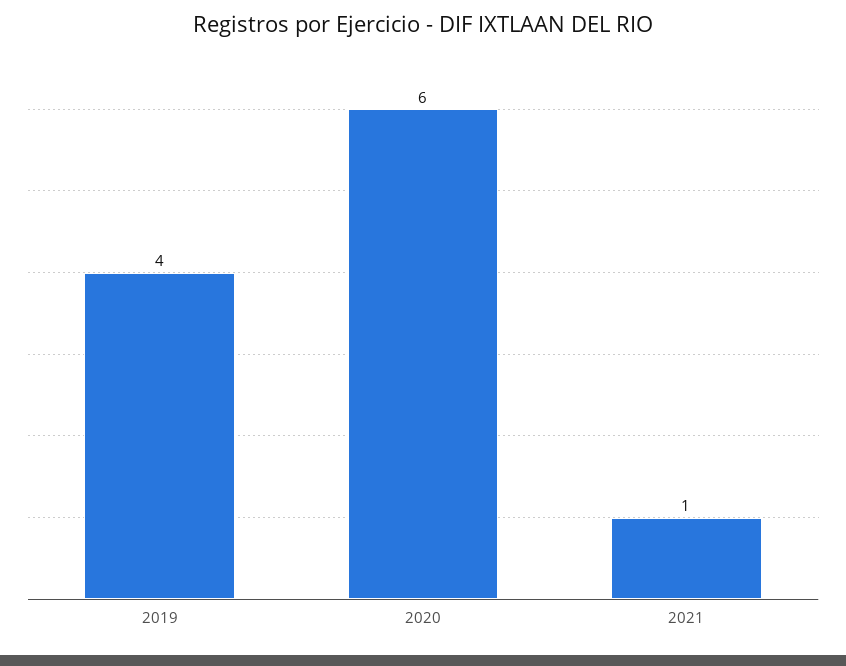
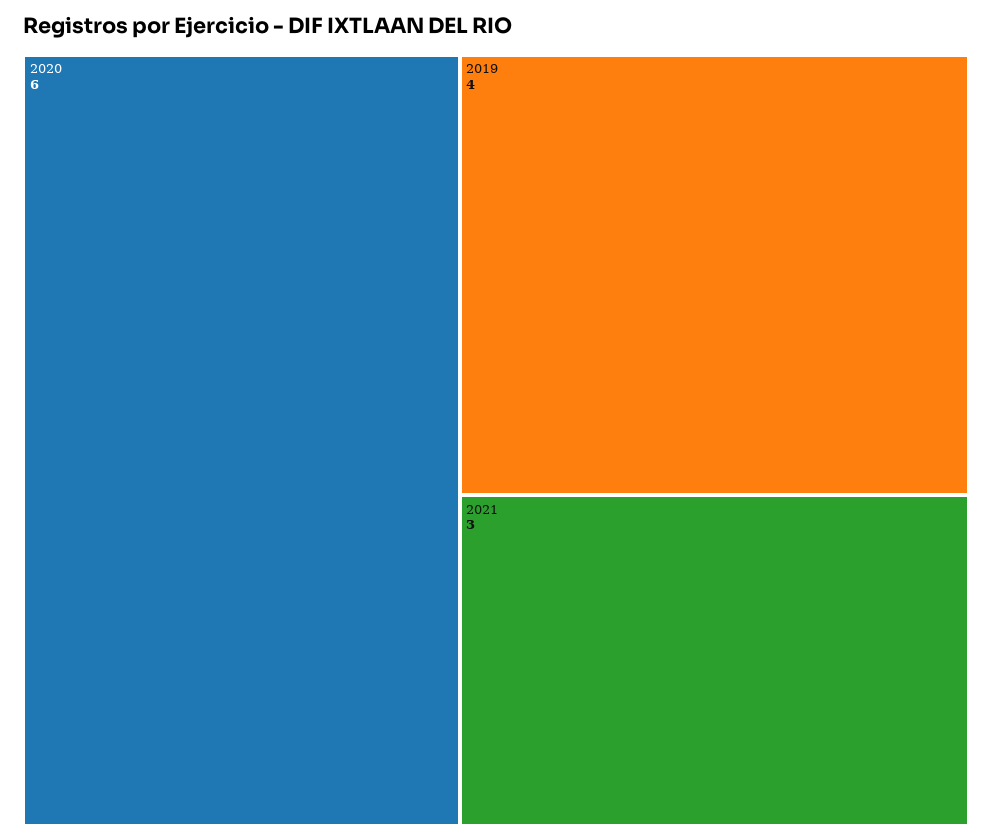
2021: 1 -> 3

